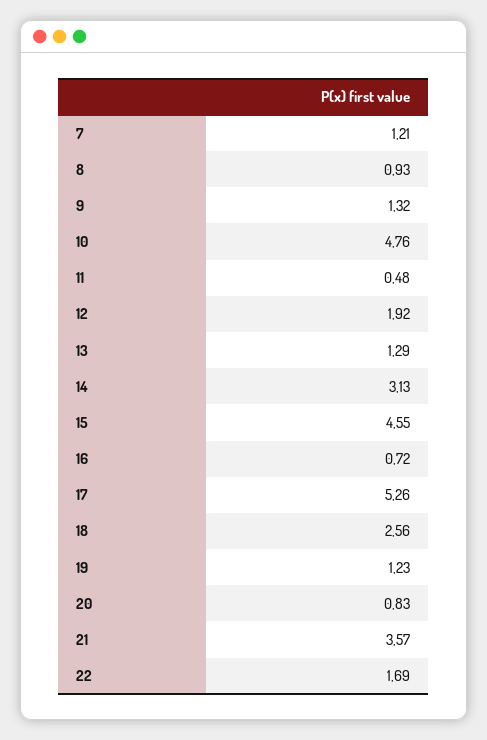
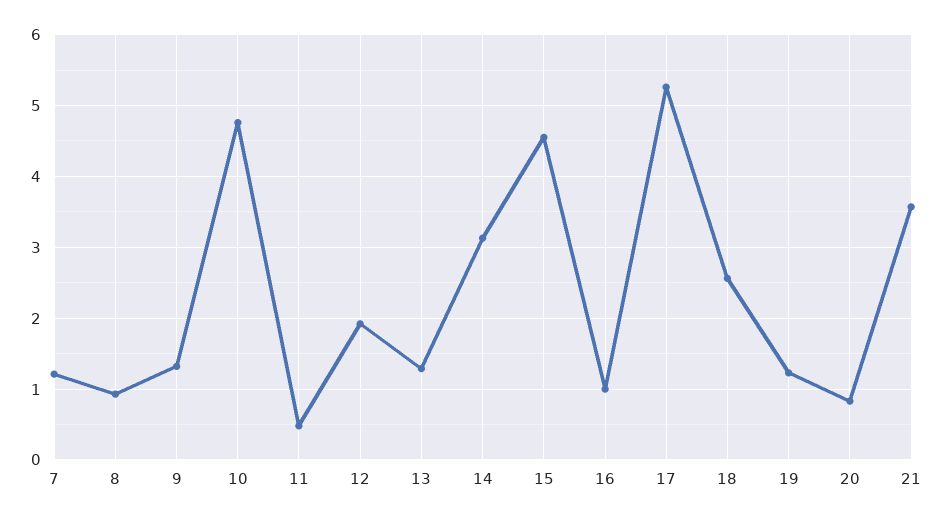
16: 0.72 -> 1
22: 1.69 -> none

